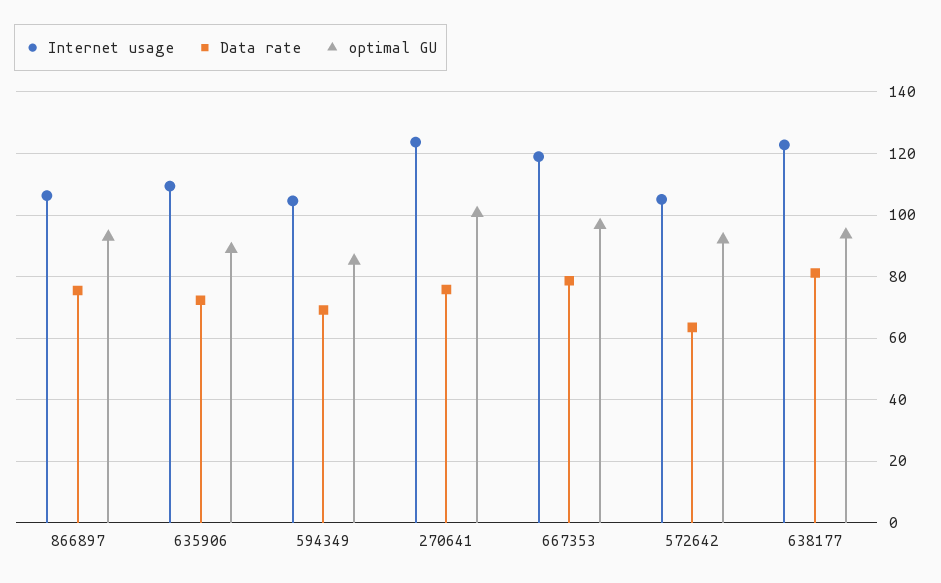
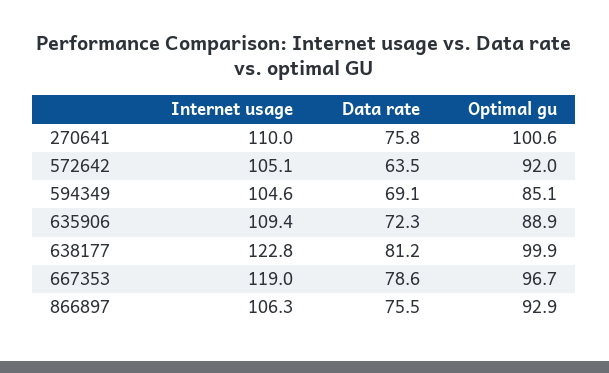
Internet usage, 270641: 124 -> 110
optimal GU, 638177: 94 -> 99.9

